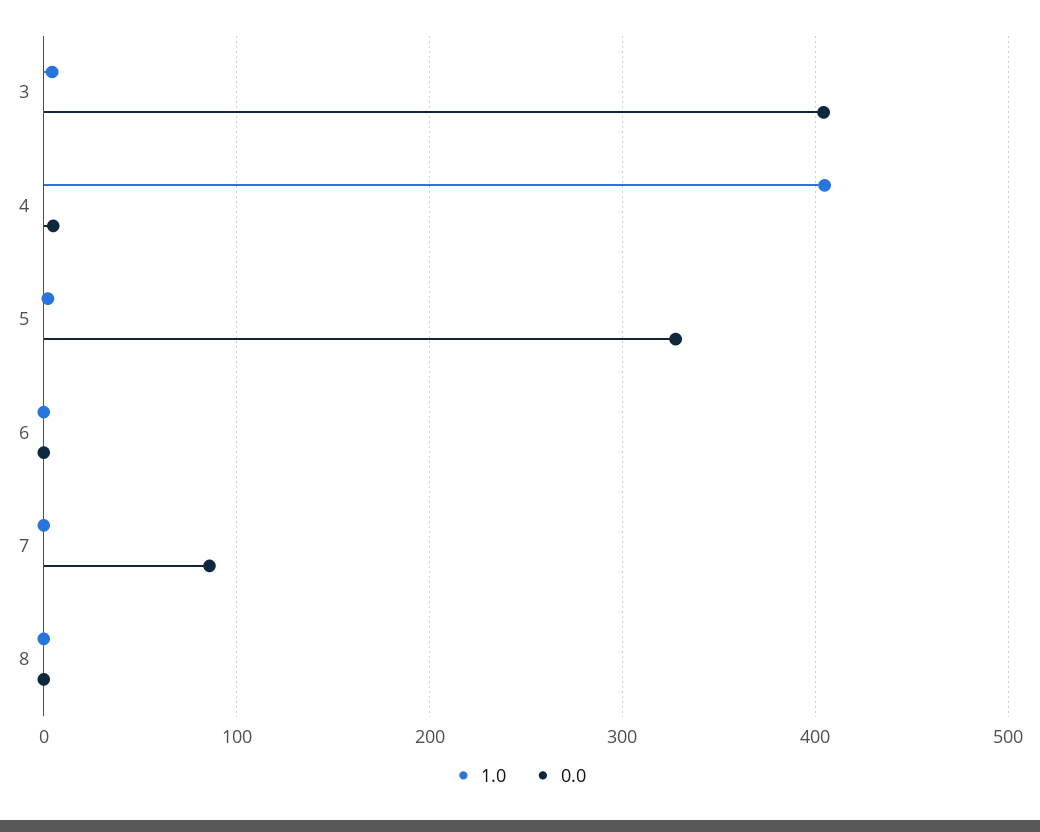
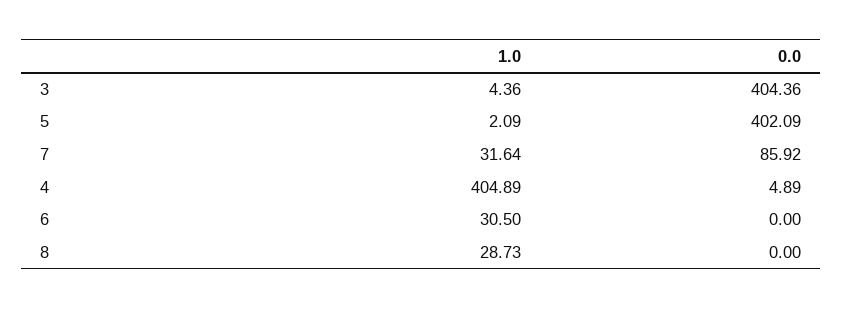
0.0, 5: 330 -> 402.09
1.0, 6: 0 -> 30.5
1.0, 7: 0 -> 31.64
1.0, 8: 0 -> 28.73

